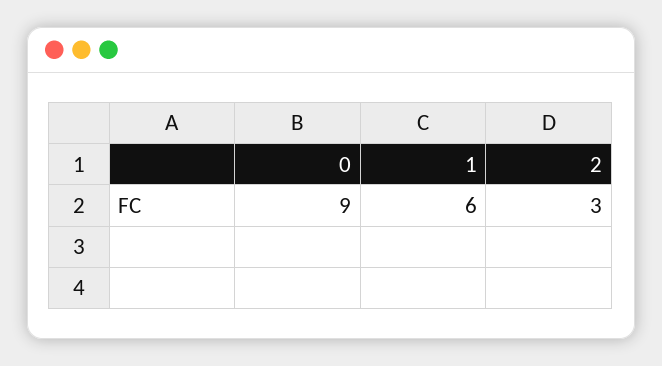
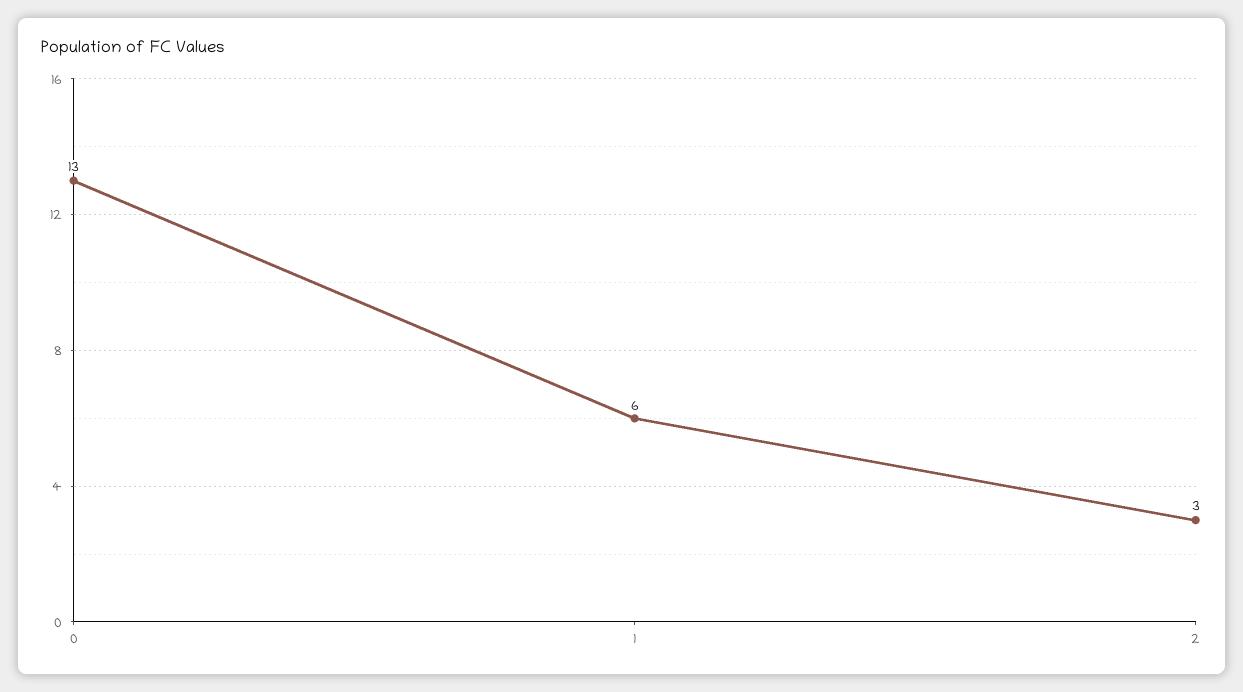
0: 9 -> 13

